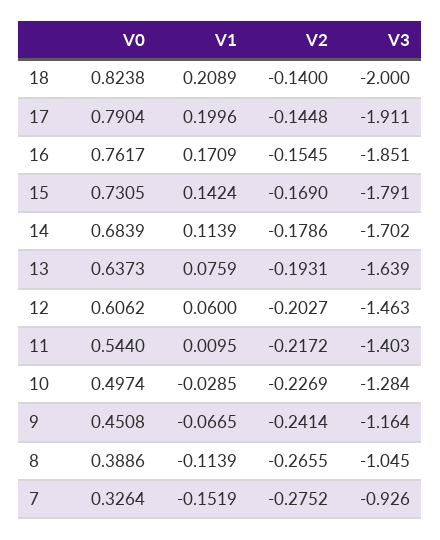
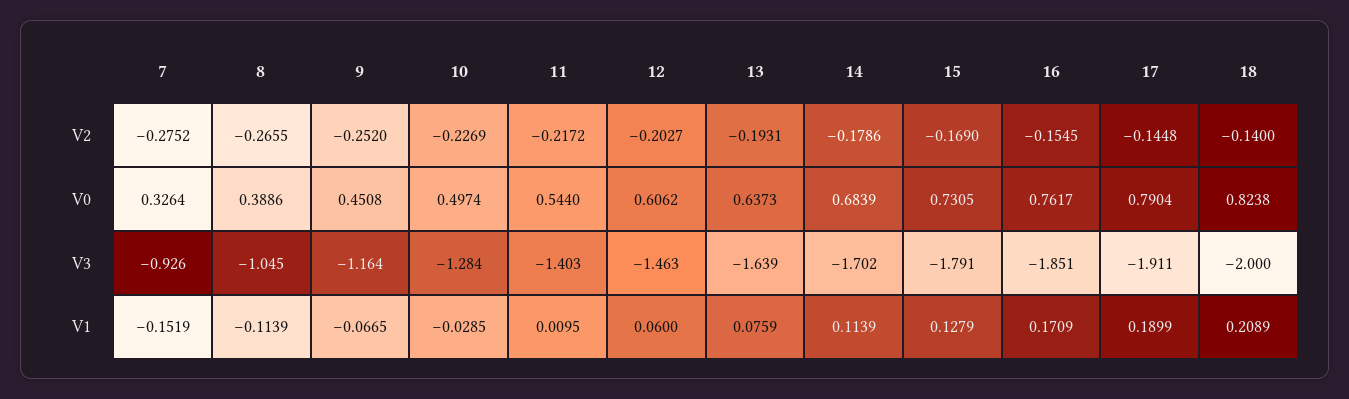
V1, 17: 0.1996 -> 0.1899
V1, 15: 0.1424 -> 0.1279
V2, 9: -0.2414 -> -0.252

